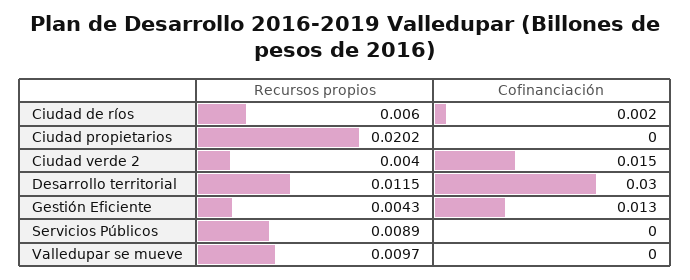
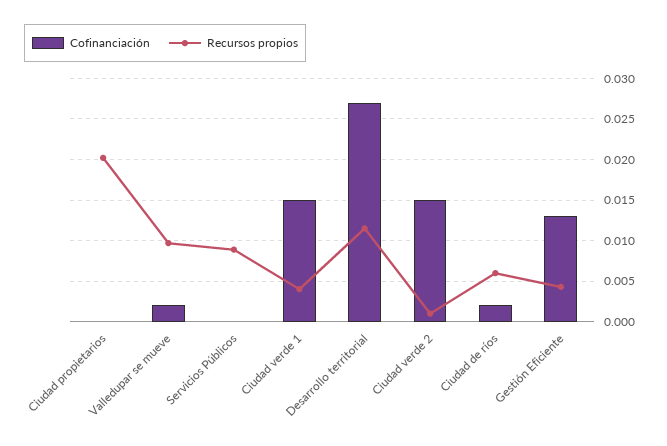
Recursos propios, Ciudad verde 2: 0.004 -> 0.001
Cofinanciación, Desarrollo territorial: 0.03 -> 0.027
Cofinanciación, Valledupar se mueve: 0 -> 0.002
Cofinanciación, Ciudad verde 1: none -> 0.015
Recursos propios, Ciudad verde 1: none -> 0.004

